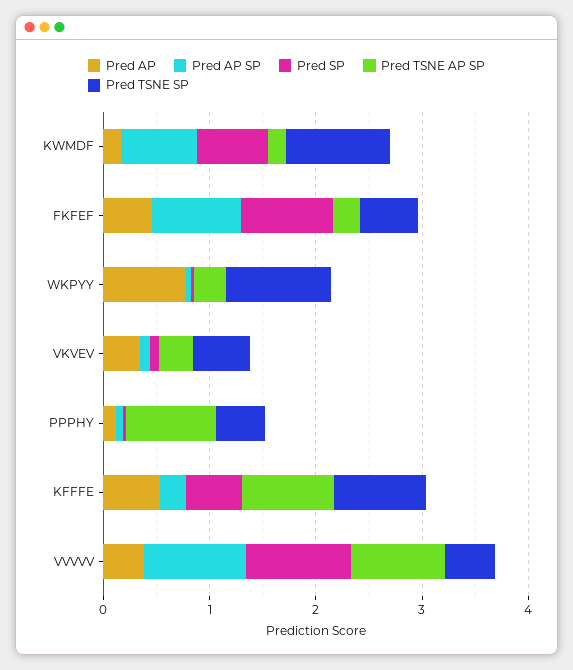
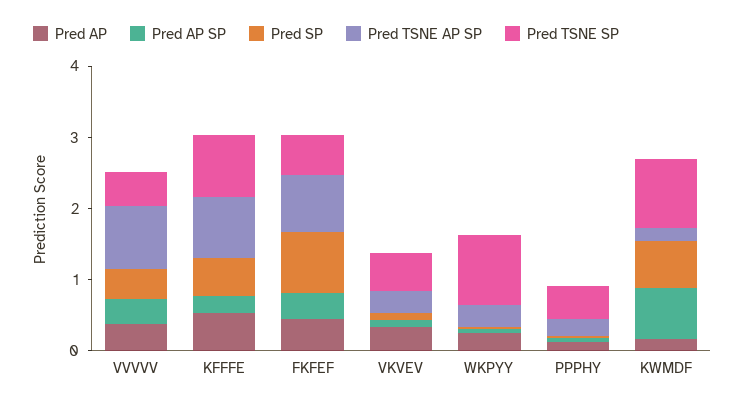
Pred AP SP, FKFEF: 0.8 -> 0.4
Pred TSNE AP SP, FKFEF: 0.2 -> 0.8
Pred AP, WKPYY: 0.8 -> 0.2
Pred TSNE AP SP, PPPHY: 0.8 -> 0.2
Pred AP SP, VVVVV: 1 -> 0.4
Pred SP, VVVVV: 1 -> 0.4

